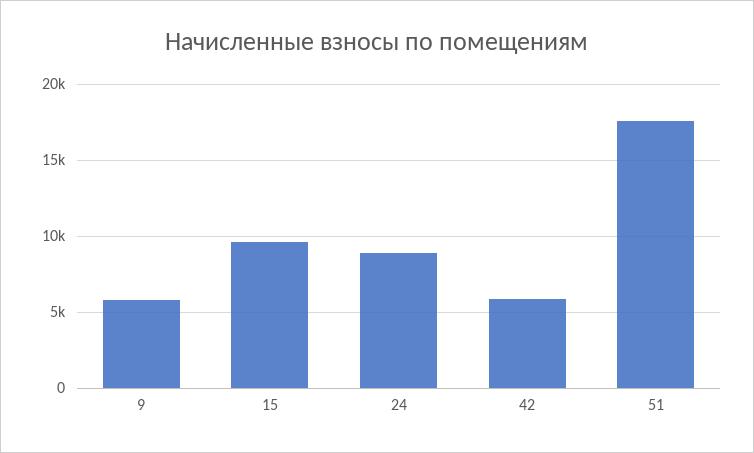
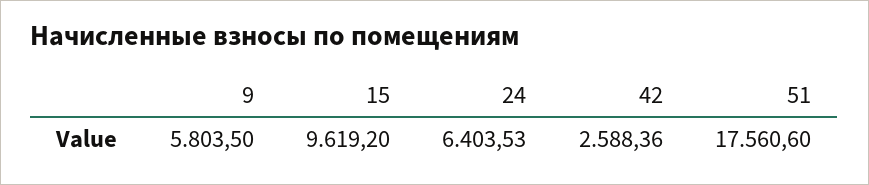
24: 9000 -> 6403.53
42: 6000 -> 2588.36

